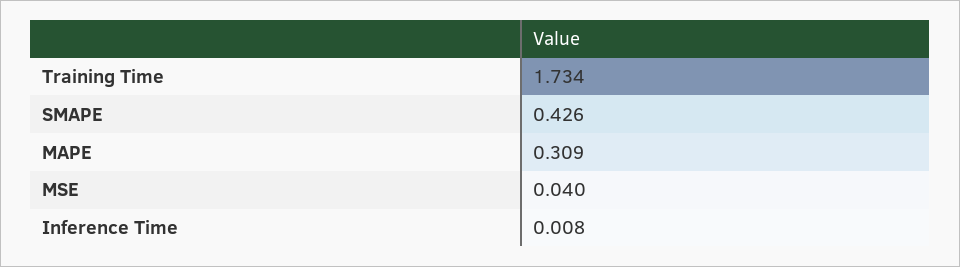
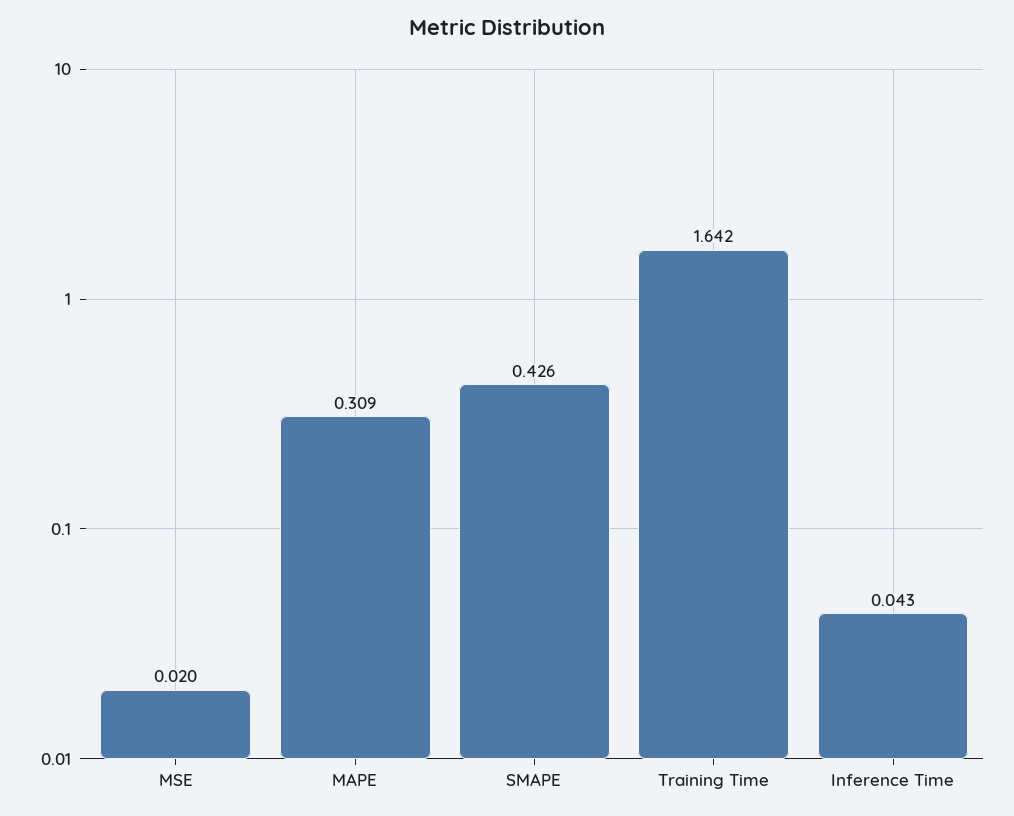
Training Time: 1.734 -> 1.642
MSE: 0.04 -> 0.02
Inference Time: 0.008 -> 0.043

